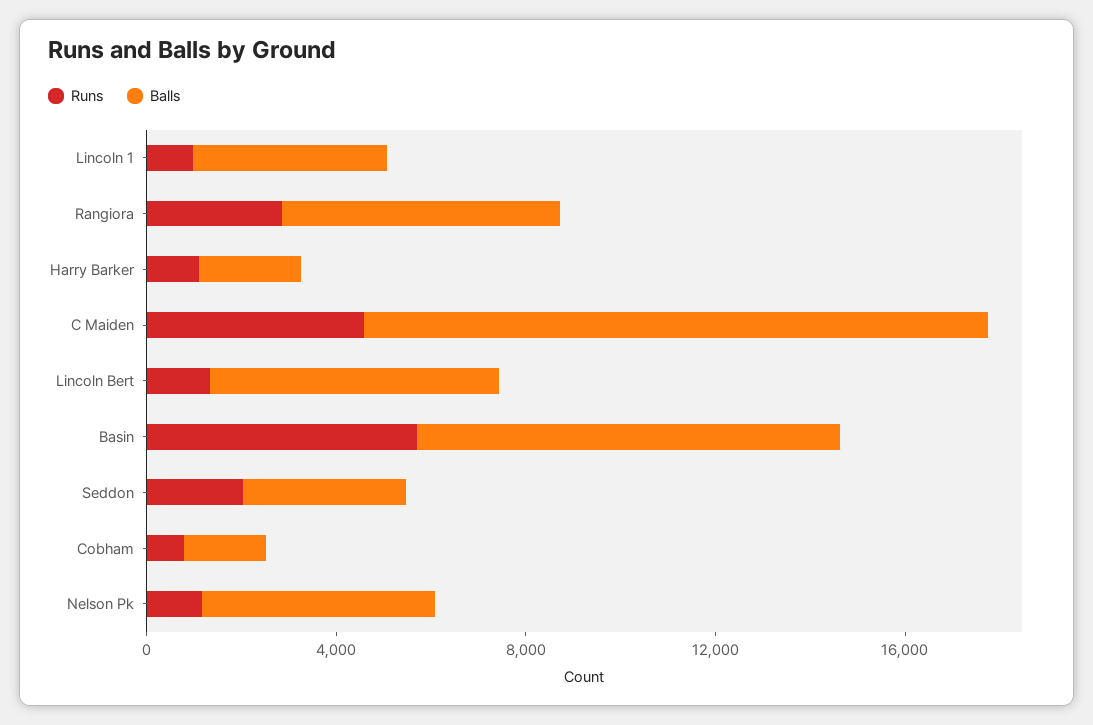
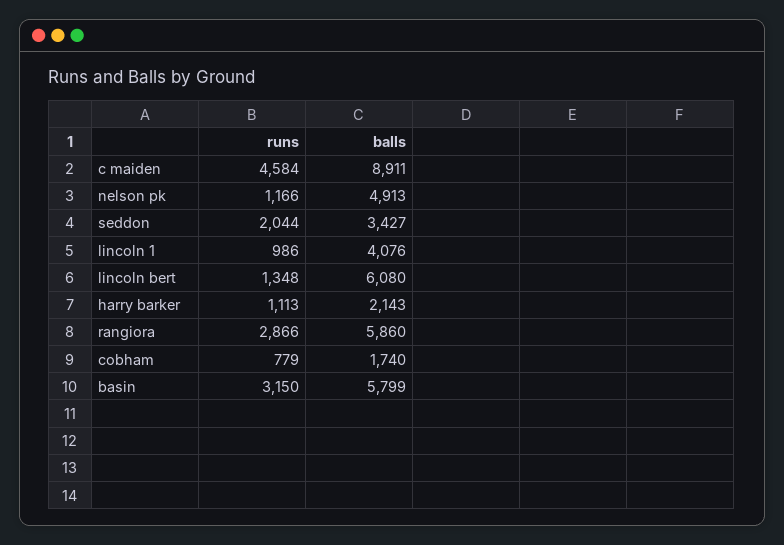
Balls, C Maiden: 13000 -> 8911
Runs, Basin: 6000 -> 3150
Balls, Basin: 9000 -> 5799

